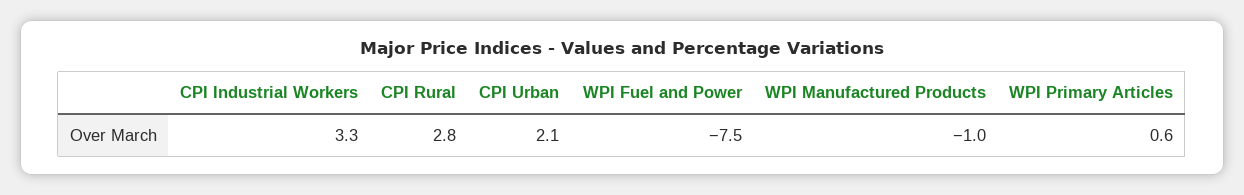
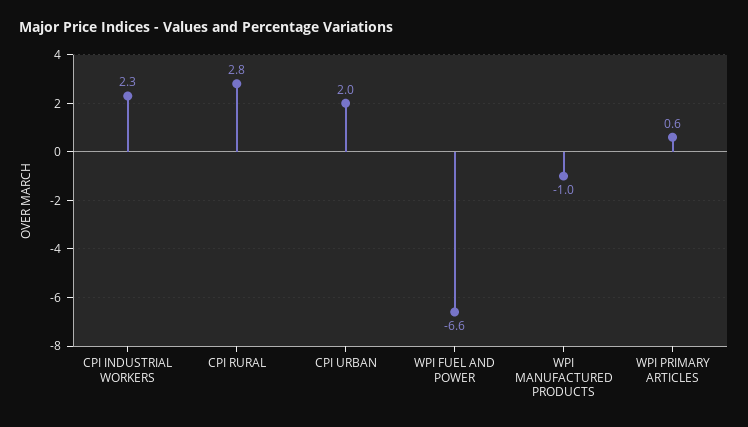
CPI Industrial Workers: 3.3 -> 2.3
CPI Urban: 2.1 -> 2
WPI Fuel and Power: -7.5 -> -6.6

